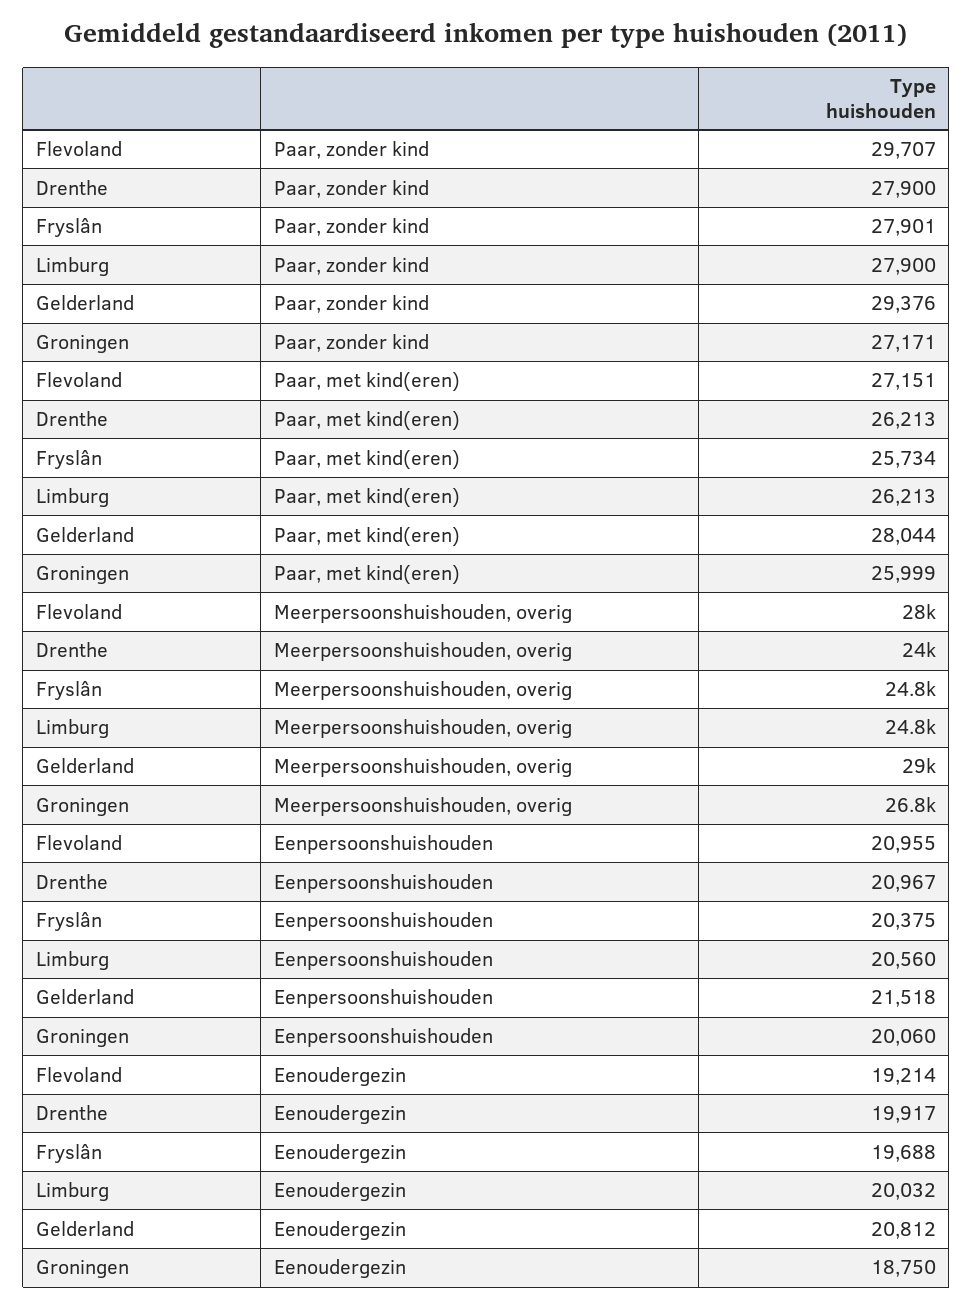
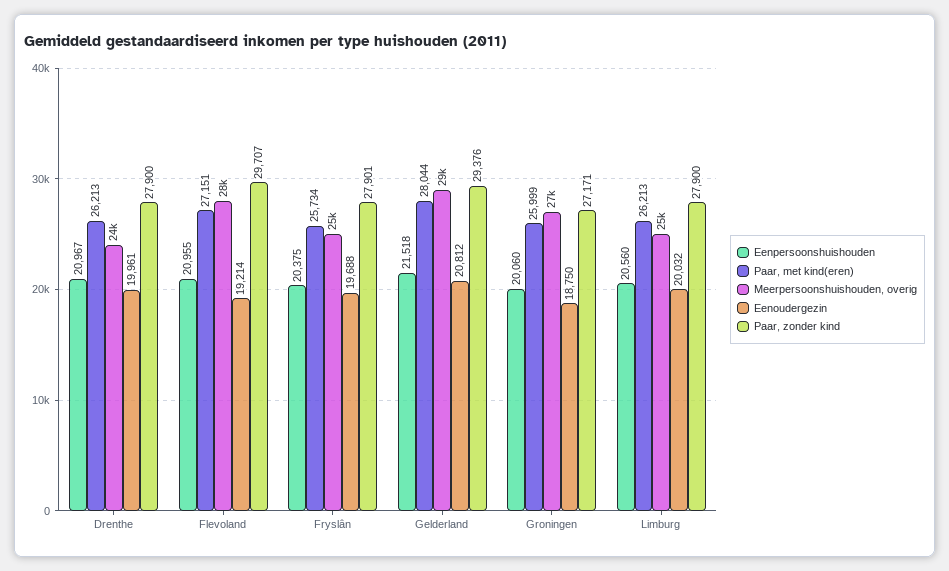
Eenoudergezin, Drenthe: 19917 -> 19961

